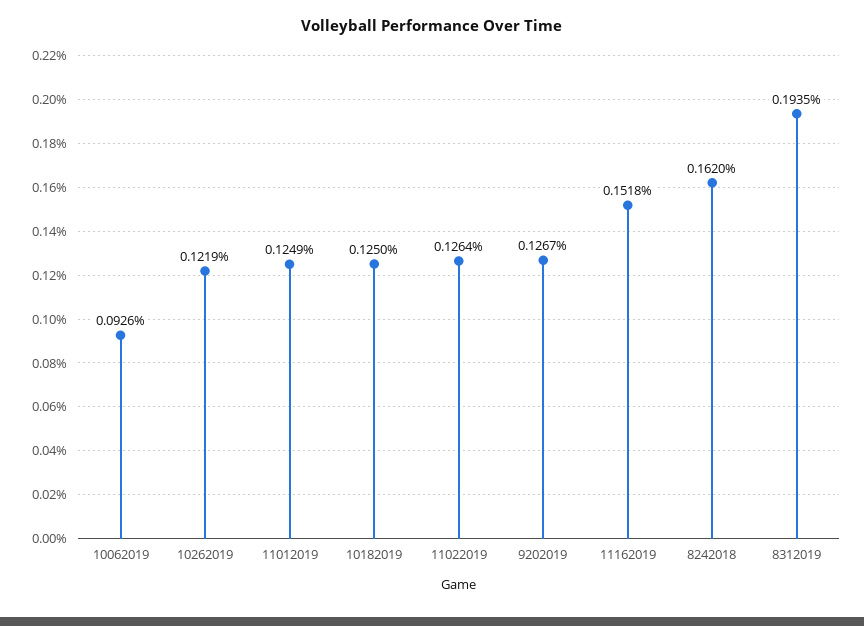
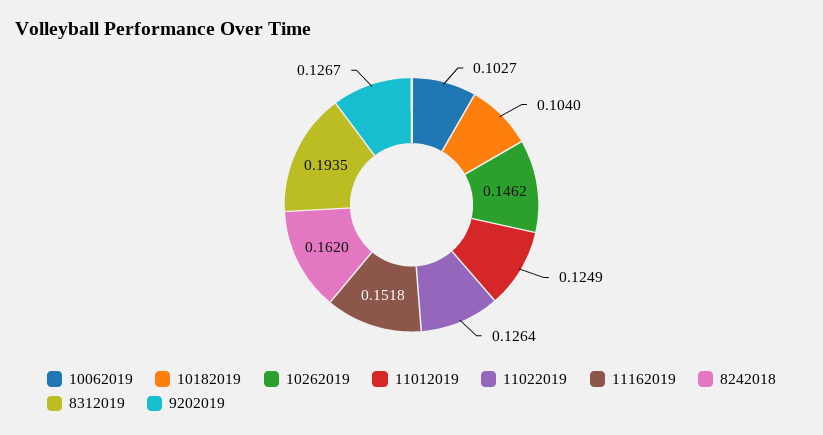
10062019: 0.0926 -> 0.1027
10262019: 0.1219 -> 0.1462
10182019: 0.125 -> 0.104

